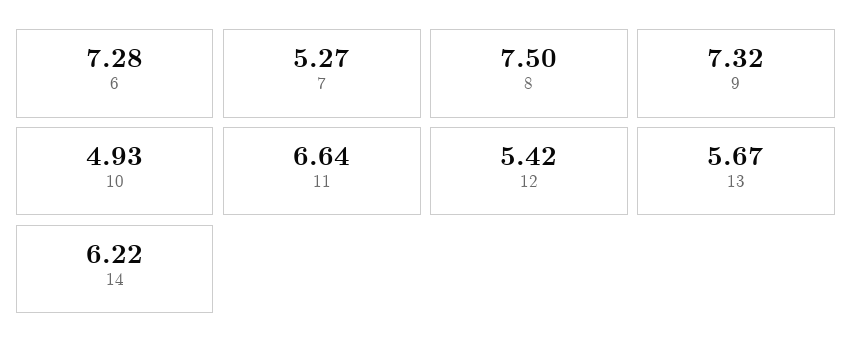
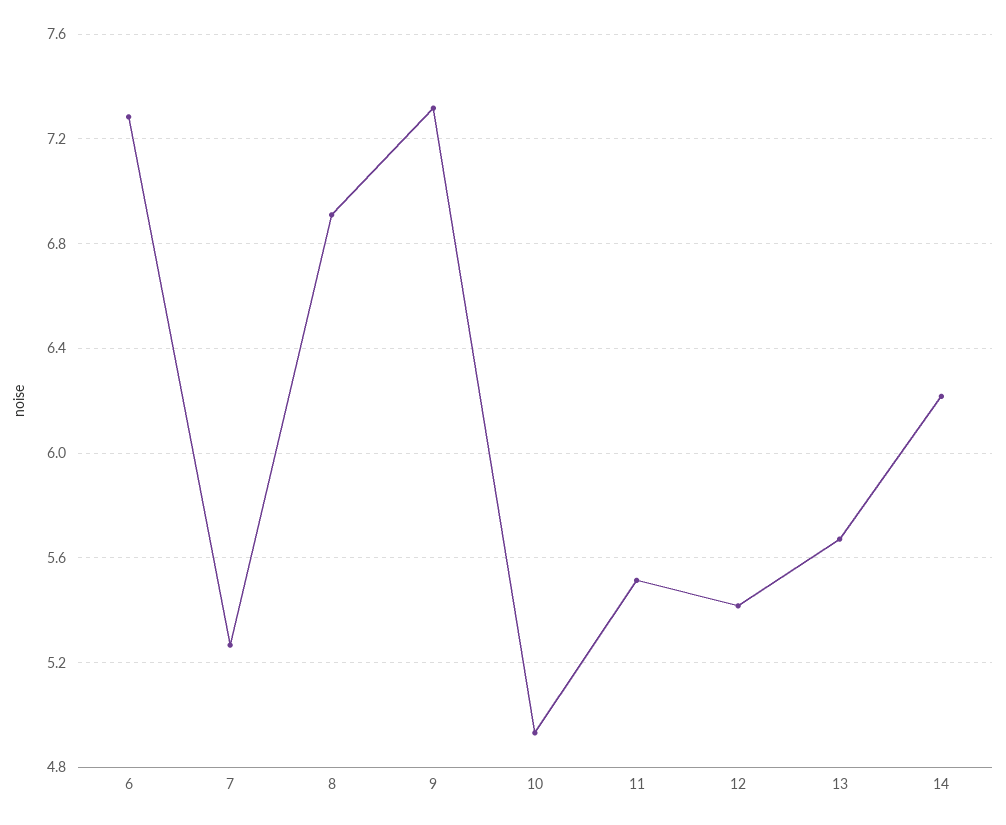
8: 7.5 -> 6.9
11: 6.64 -> 5.5

